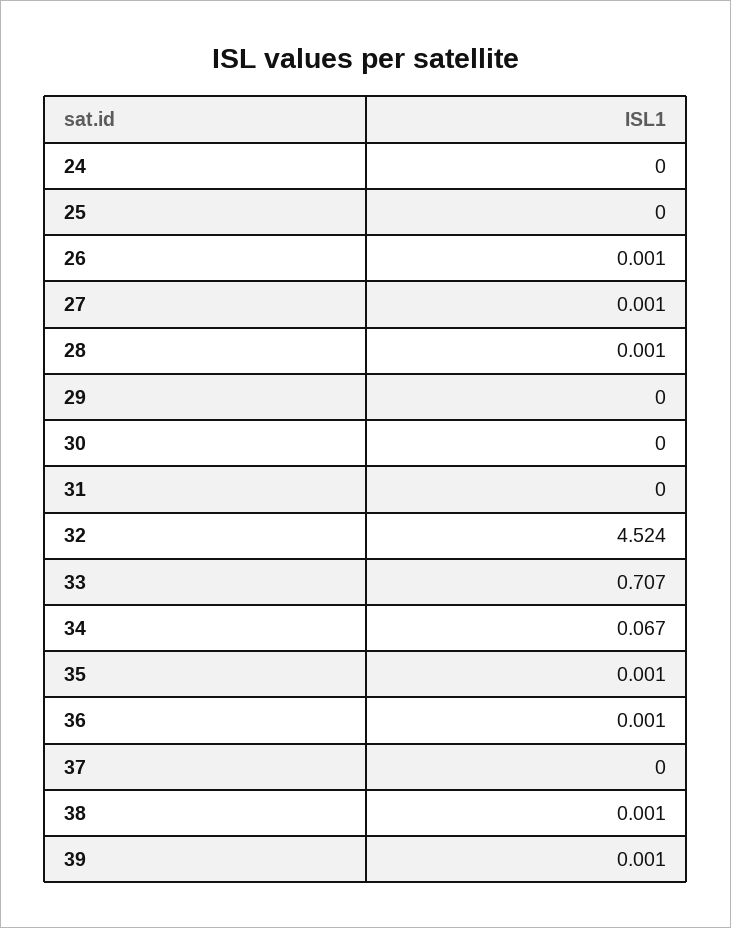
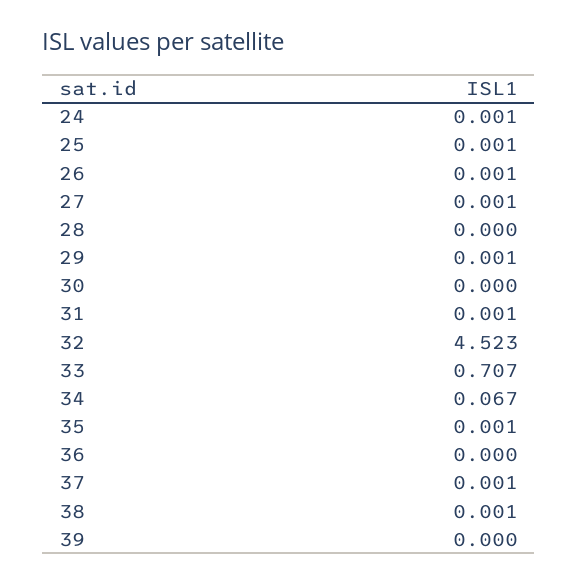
24: 0 -> 0.001
25: 0 -> 0.001
28: 0.001 -> 0
29: 0 -> 0.001
31: 0 -> 0.001
32: 4.524 -> 4.523
36: 0.001 -> 0
37: 0 -> 0.001
39: 0.001 -> 0

